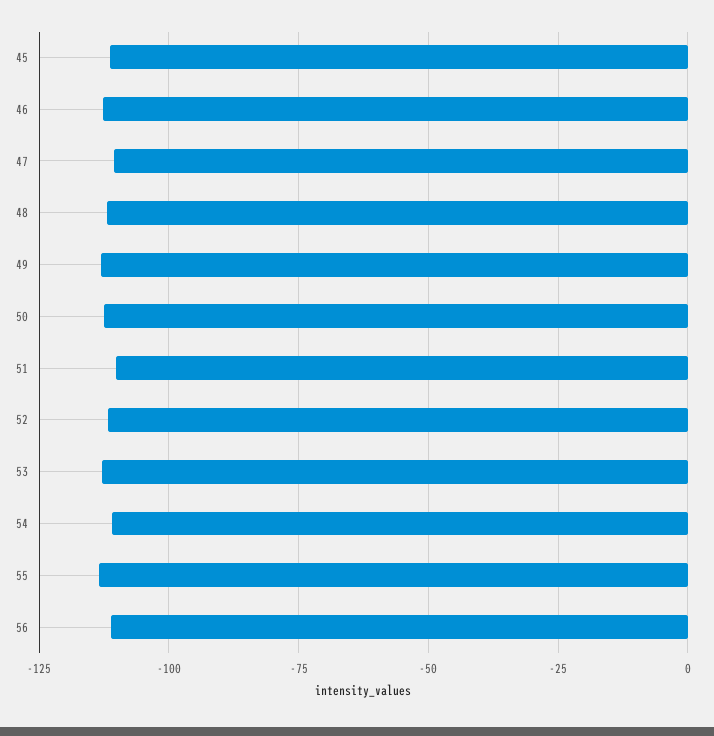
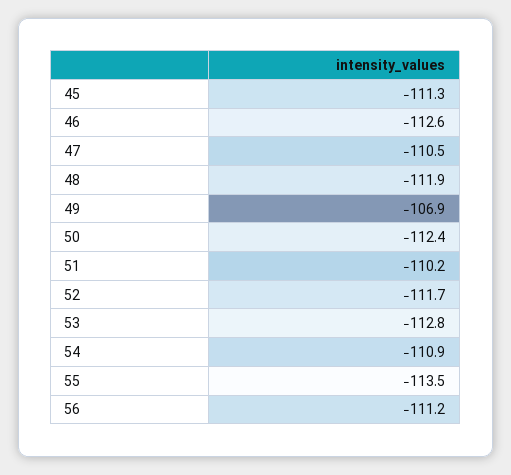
49: -112.5 -> -106.9

